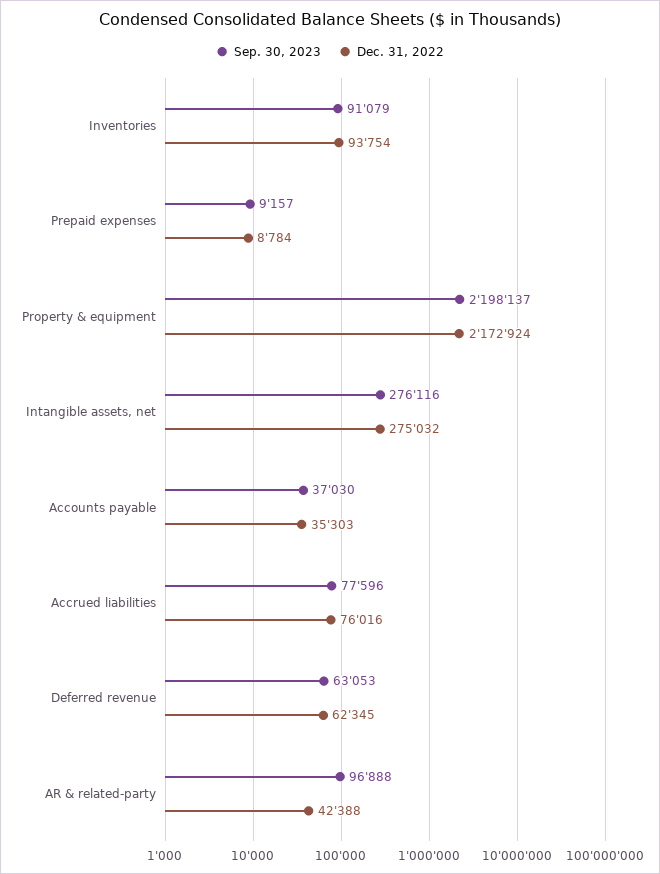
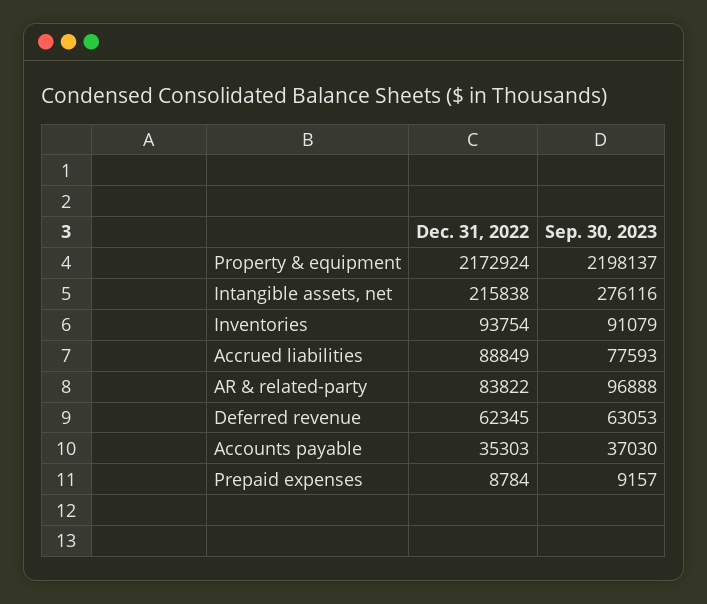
Dec. 31, 2022, Intangible assets, net: 275032 -> 215838
Sep. 30, 2023, Accrued liabilities: 77596 -> 77593
Dec. 31, 2022, Accrued liabilities: 76016 -> 88849
Dec. 31, 2022, AR & related-party: 42388 -> 83822

